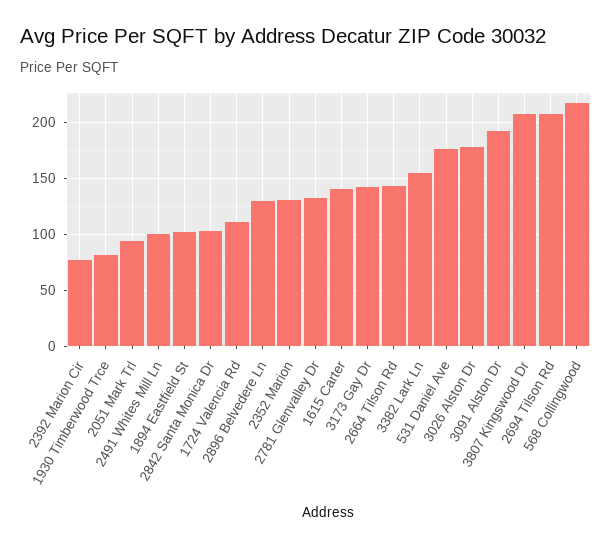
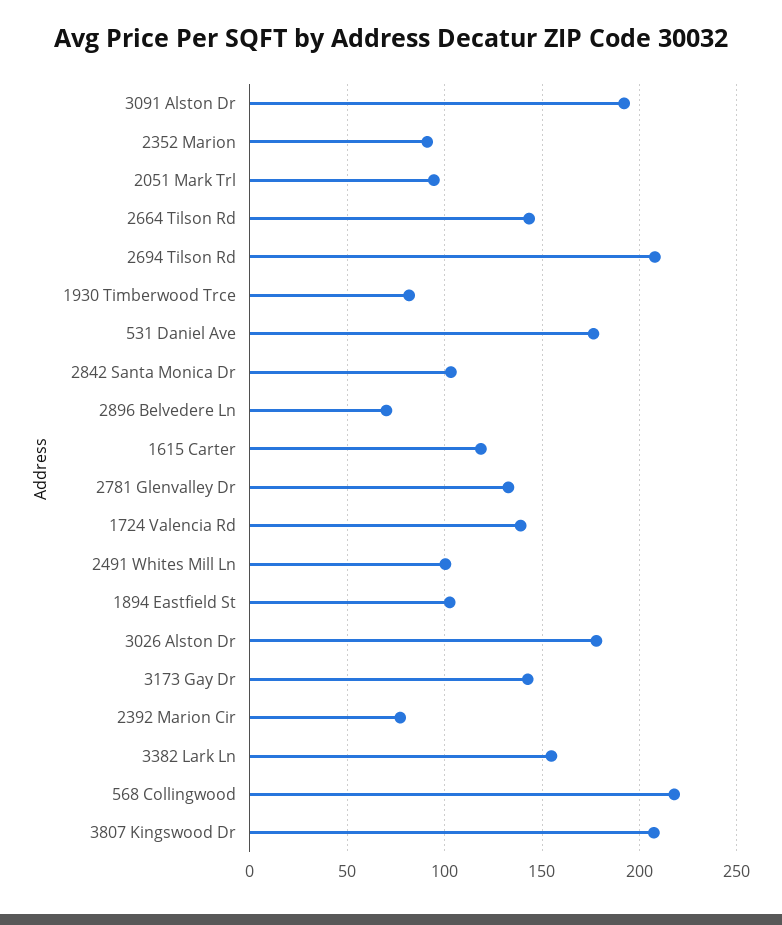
1724 Valencia Rd: 110 -> 140
2896 Belvedere Ln: 130 -> 70
2352 Marion: 130 -> 90
1615 Carter: 140 -> 120

